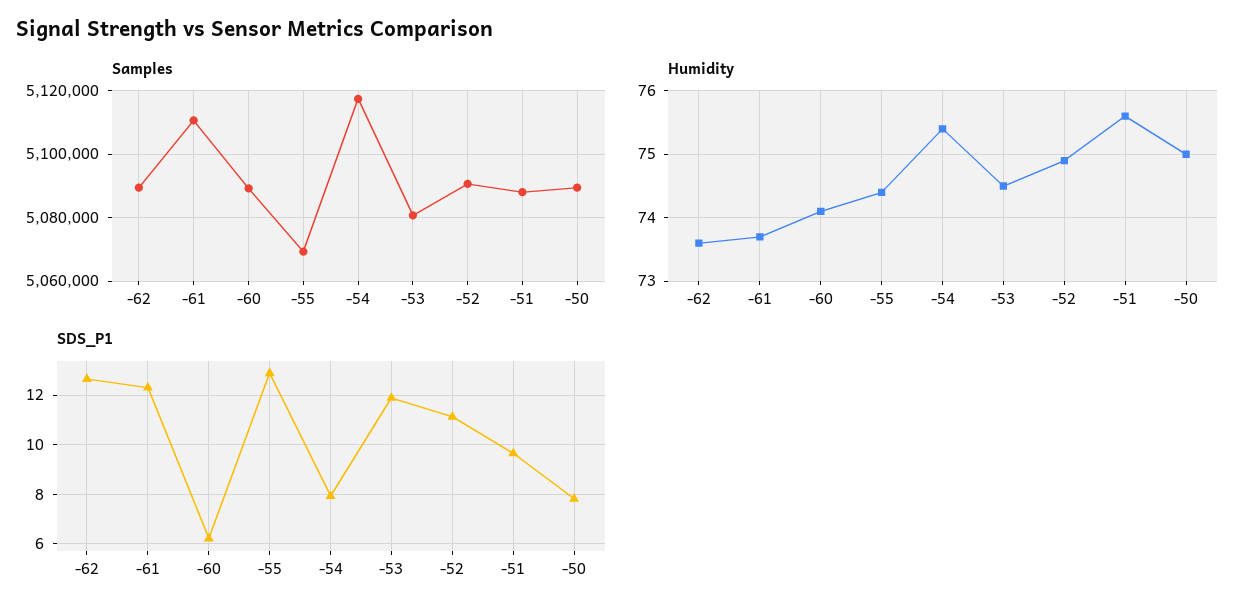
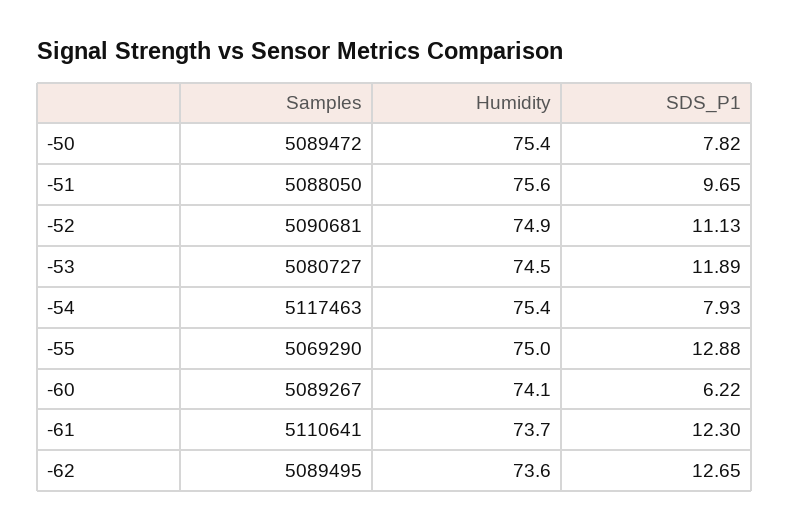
Humidity, -55: 74.4 -> 75
Humidity, -50: 75 -> 75.4

